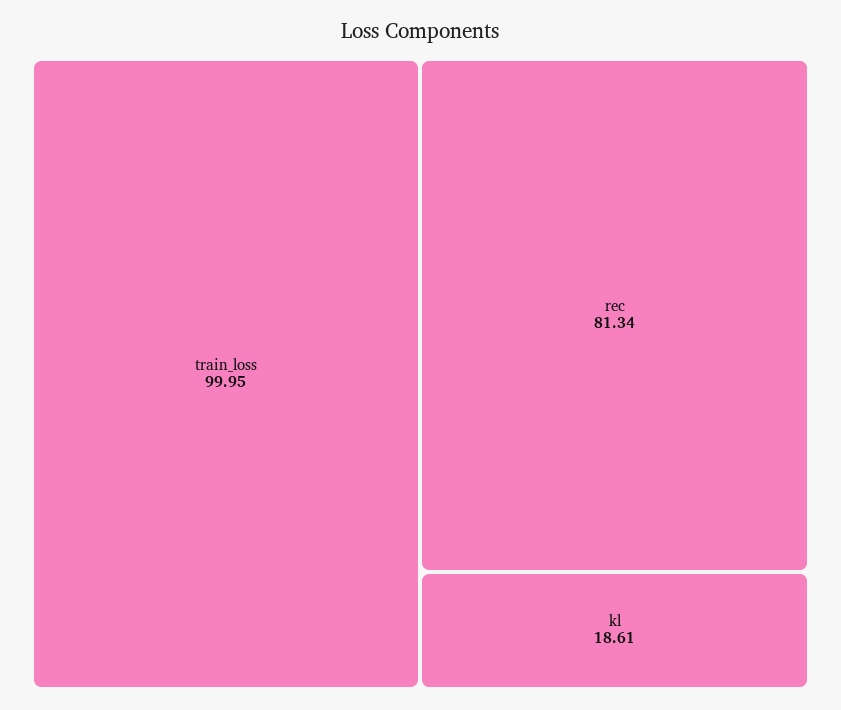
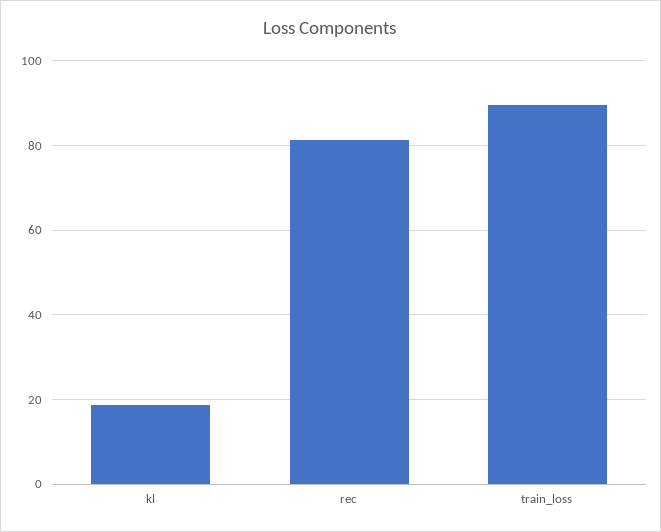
train_loss: 99.95 -> 90

